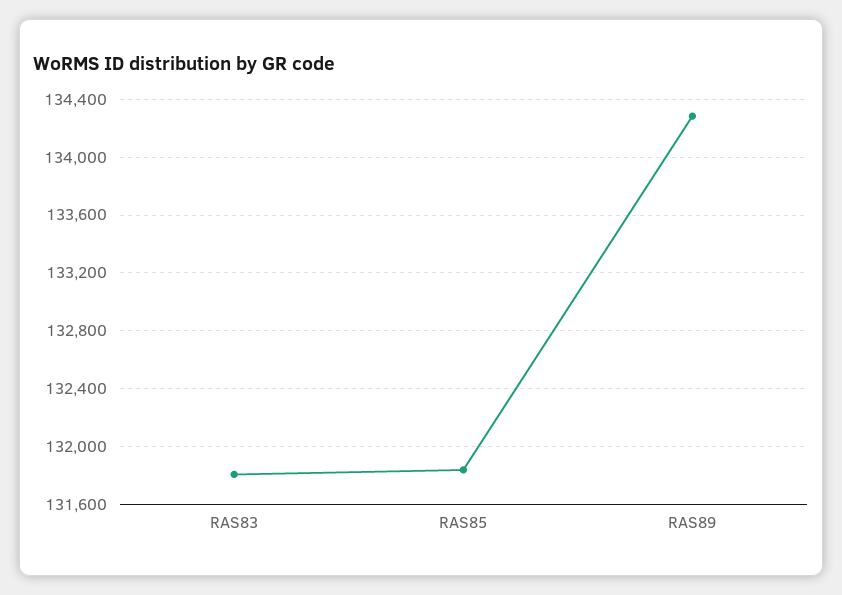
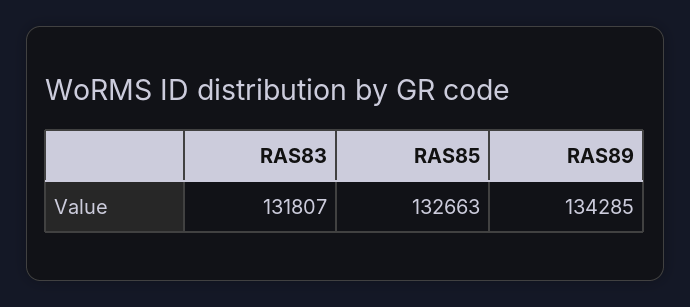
RAS85: 131850 -> 132663

